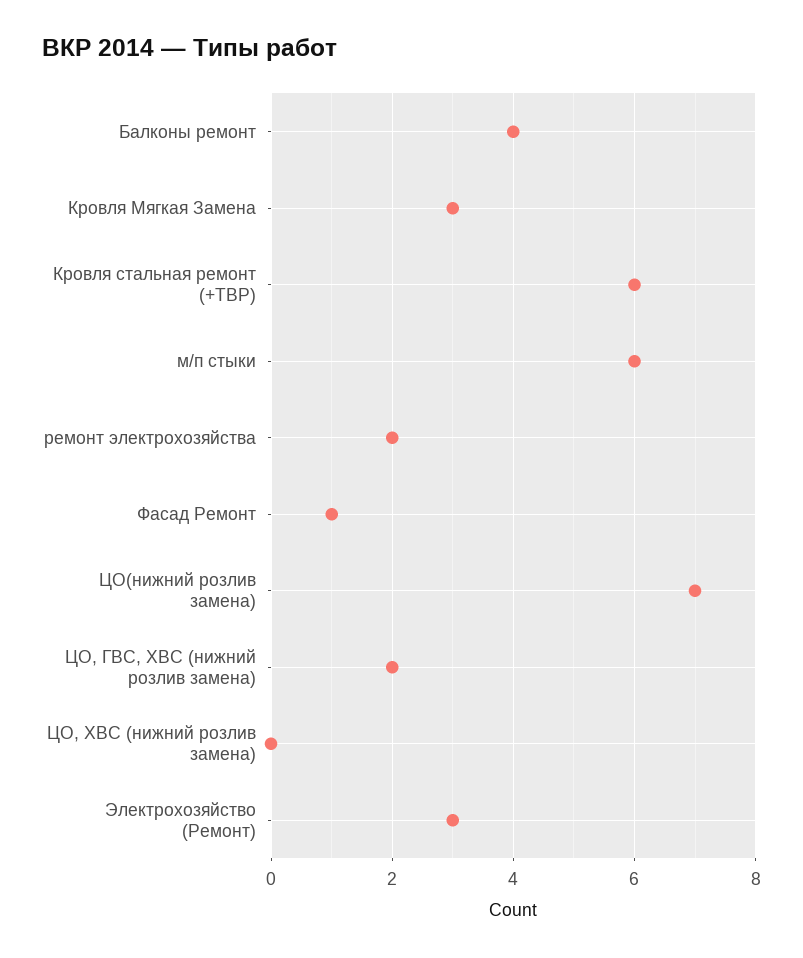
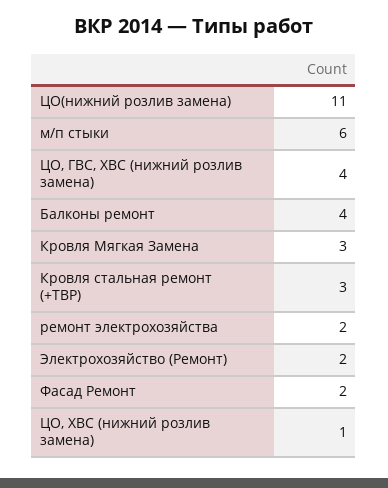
Кровля стальная ремонт (+ТВР): 6 -> 3
Фасад Ремонт: 1 -> 2
ЦО(нижний розлив замена): 7 -> 11
ЦО, ГВС, ХВС (нижний розлив замена): 2 -> 4
ЦО, ХВС (нижний розлив замена): 0 -> 1
Электрохозяйство (Ремонт): 3 -> 2

